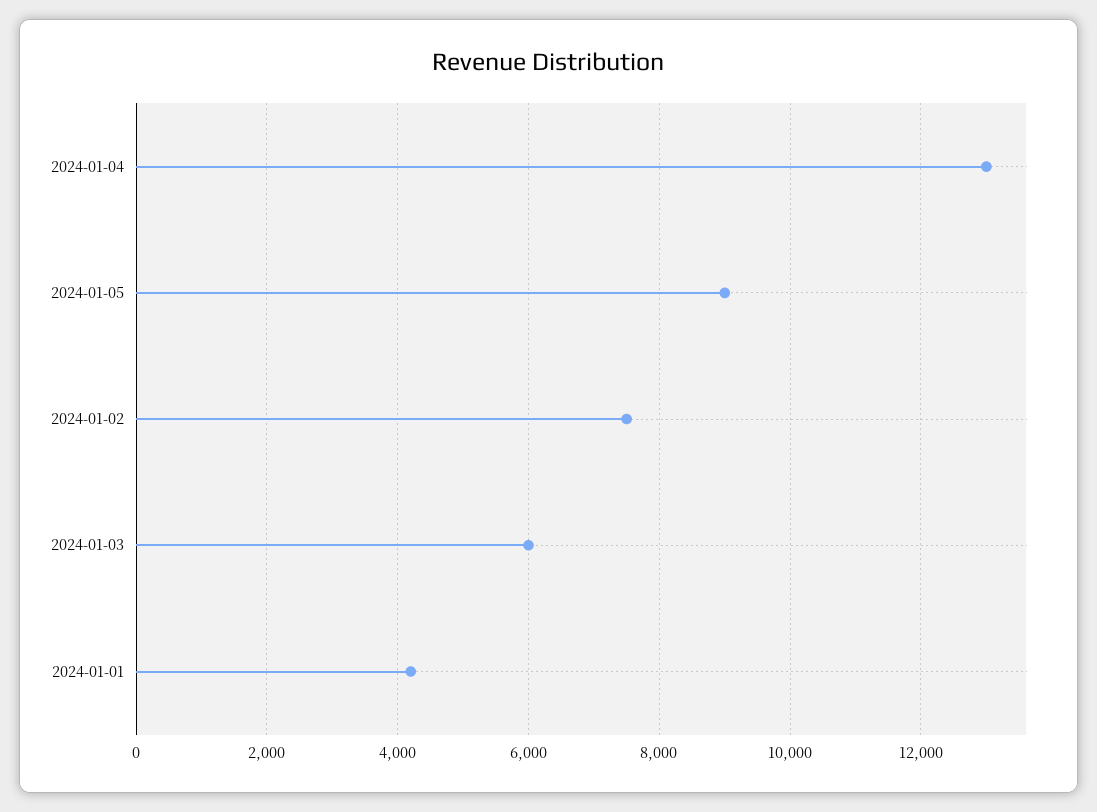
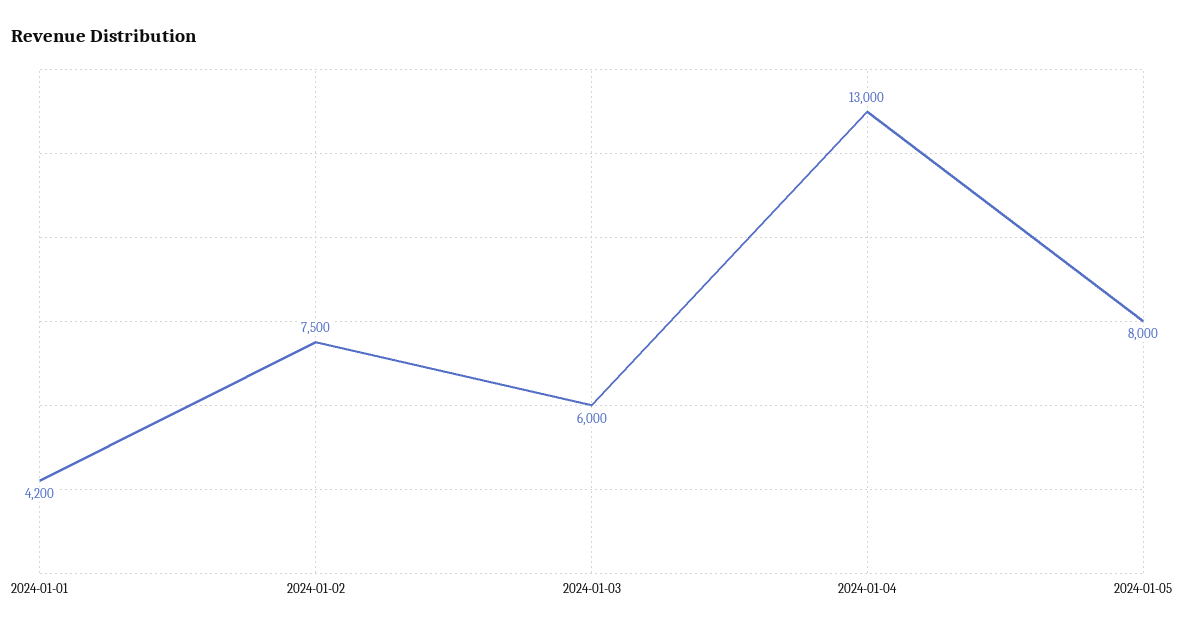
2024-01-05: 9000 -> 8000

